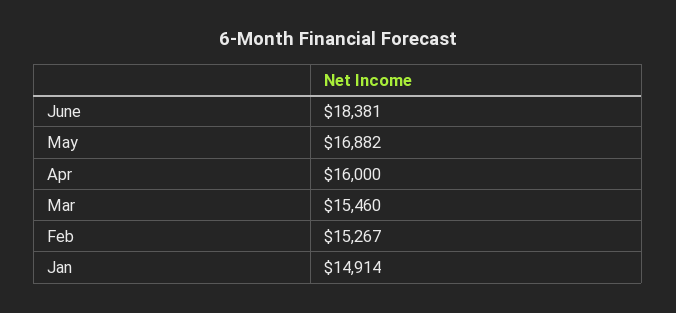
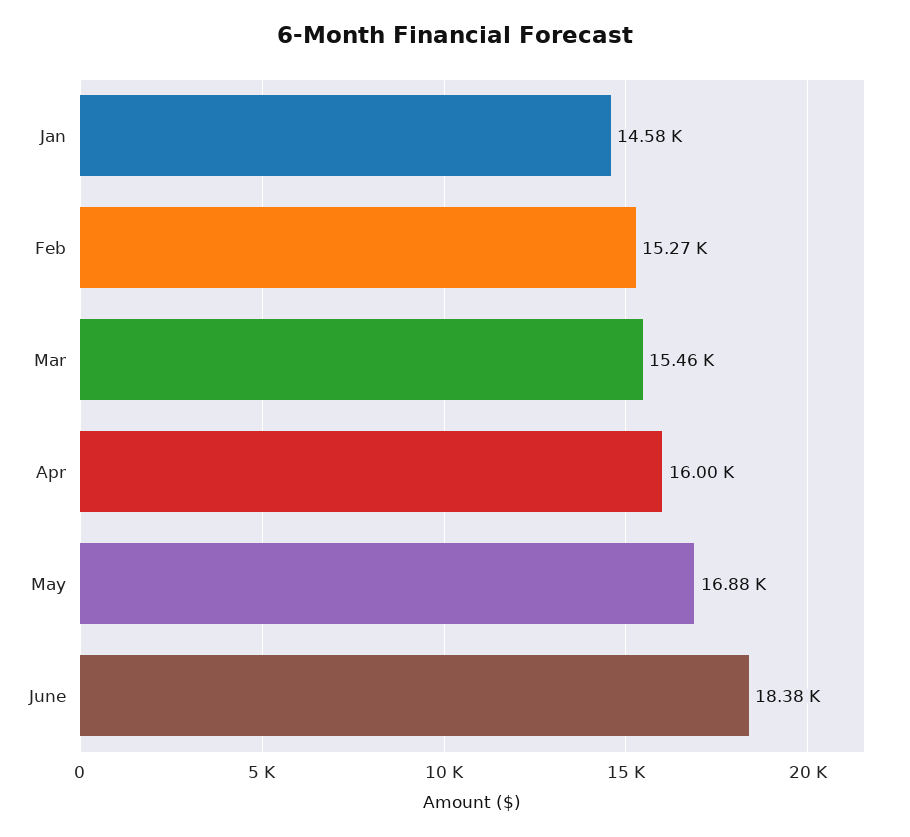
Jan: 14914 -> 14580

